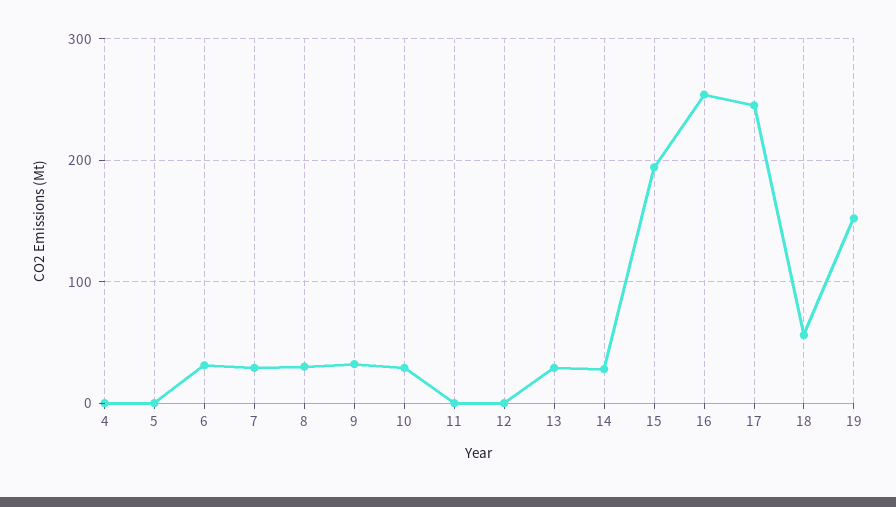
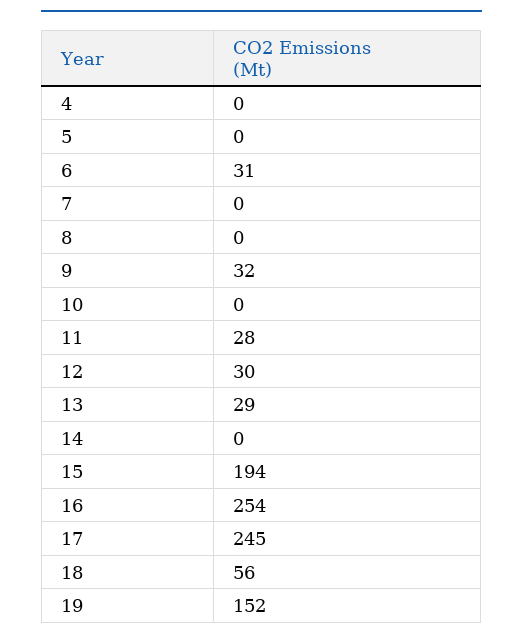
7: 30 -> 0
8: 30 -> 0
10: 30 -> 0
11: 0 -> 28
12: 0 -> 30
14: 30 -> 0

